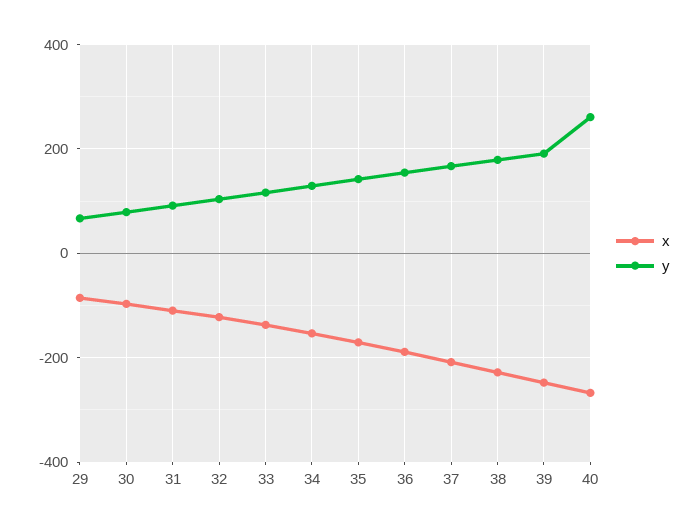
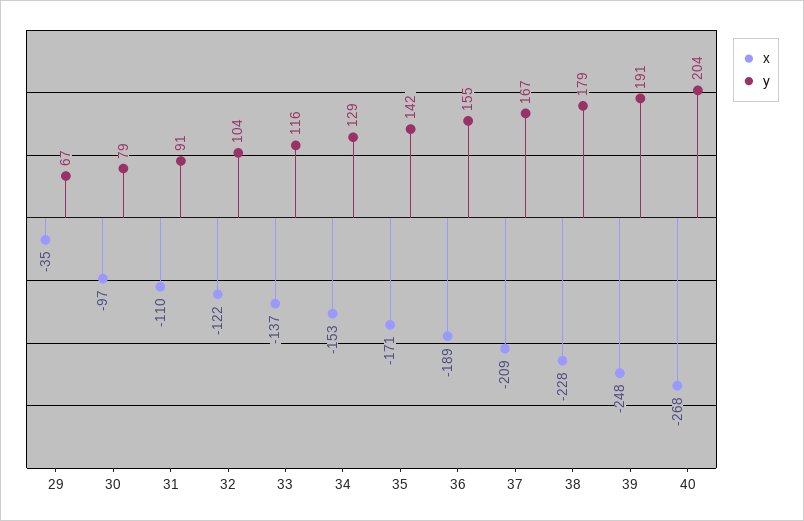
x, 29: -80 -> -35
y, 40: 260 -> 204

